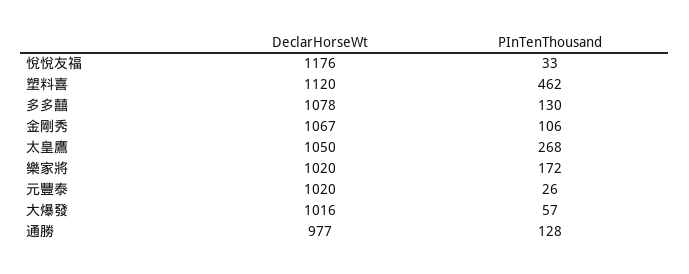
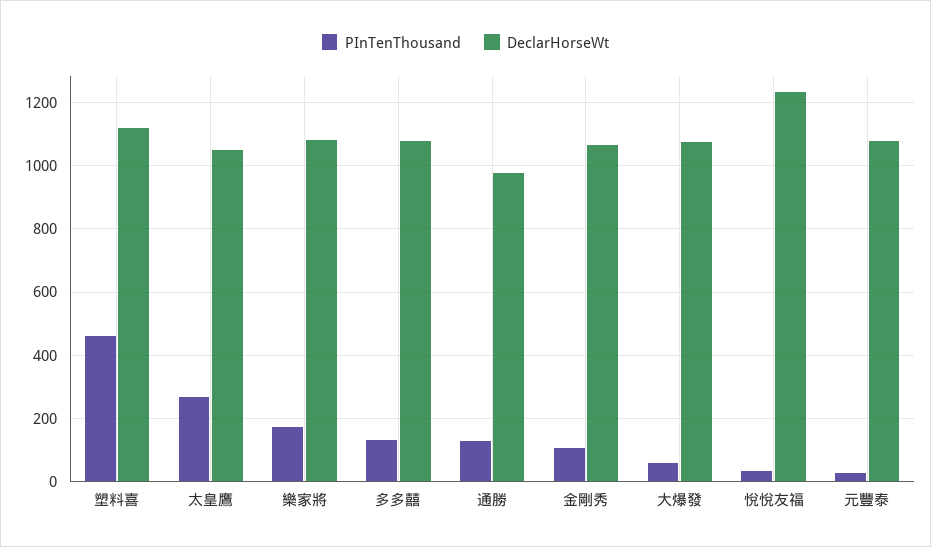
DeclarHorseWt, 悅悅友福: 1176 -> 1240
DeclarHorseWt, 樂家將: 1020 -> 1080
DeclarHorseWt, 元豐泰: 1020 -> 1080
DeclarHorseWt, 大爆發: 1016 -> 1080

